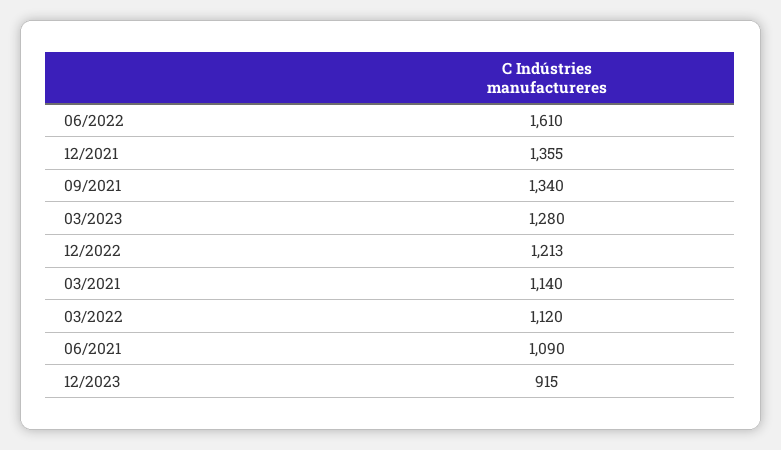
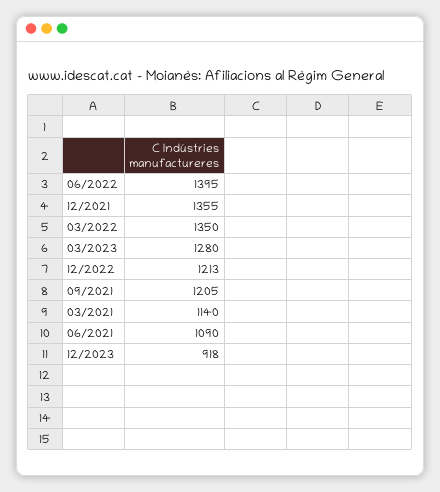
06/2022: 1610 -> 1395
09/2021: 1340 -> 1205
03/2022: 1120 -> 1350
12/2023: 915 -> 918

